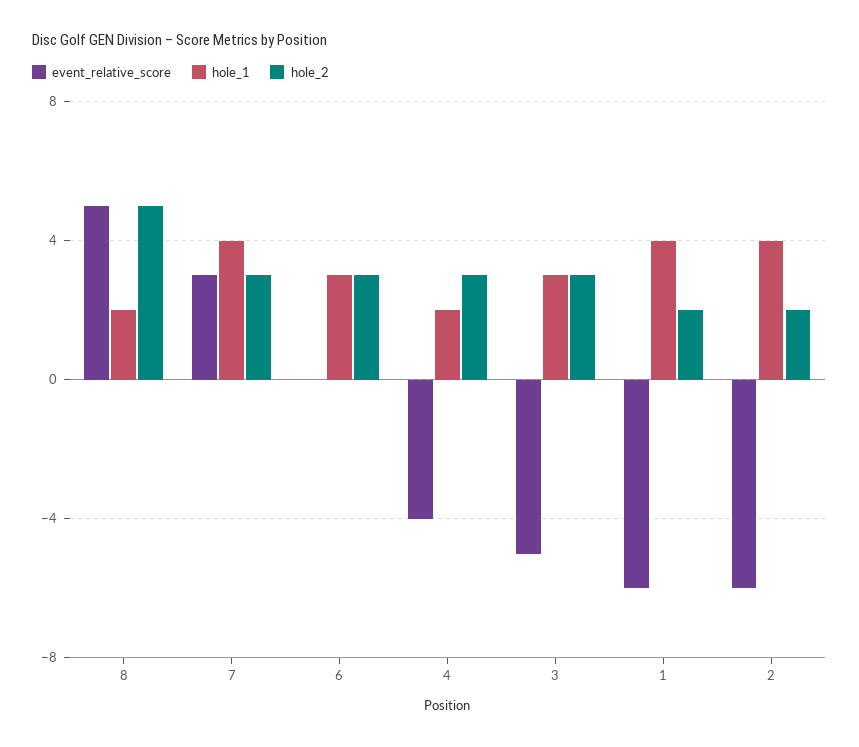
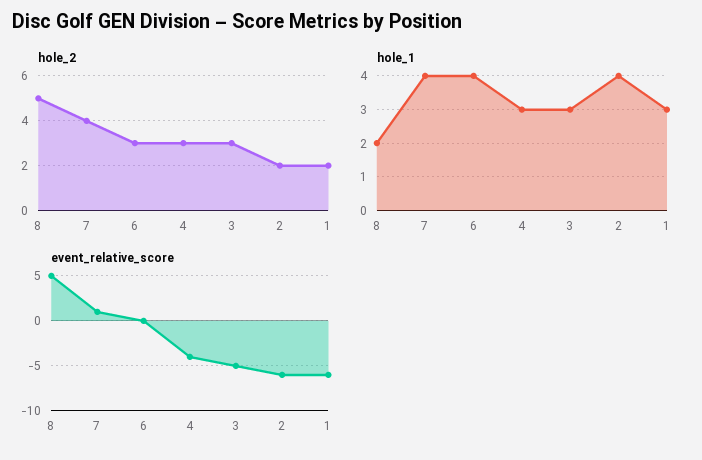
event_relative_score, 7: 3 -> 1
hole_2, 7: 3 -> 4
hole_1, 6: 3 -> 4
hole_1, 4: 2 -> 3
hole_1, 1: 4 -> 3

